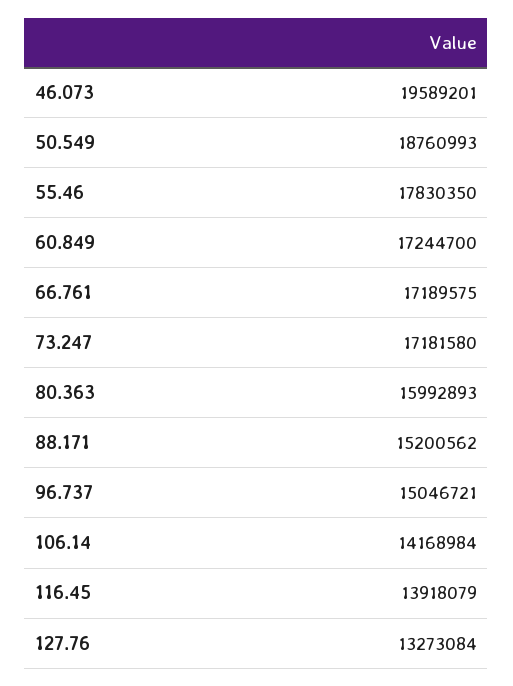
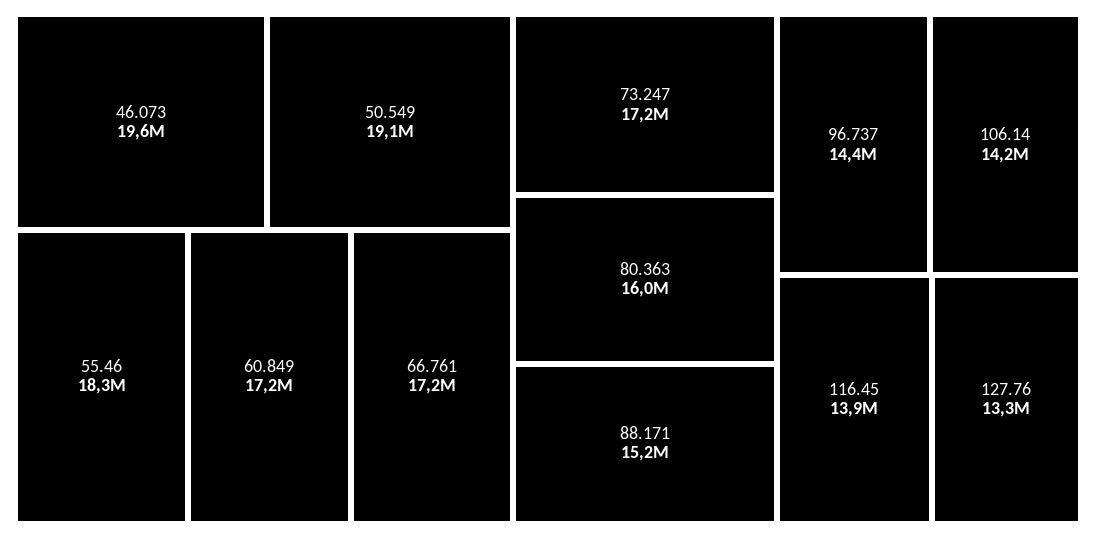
50.549: 18760993 -> 19100000
55.46: 17830350 -> 18300000
96.737: 15046721 -> 14400000

